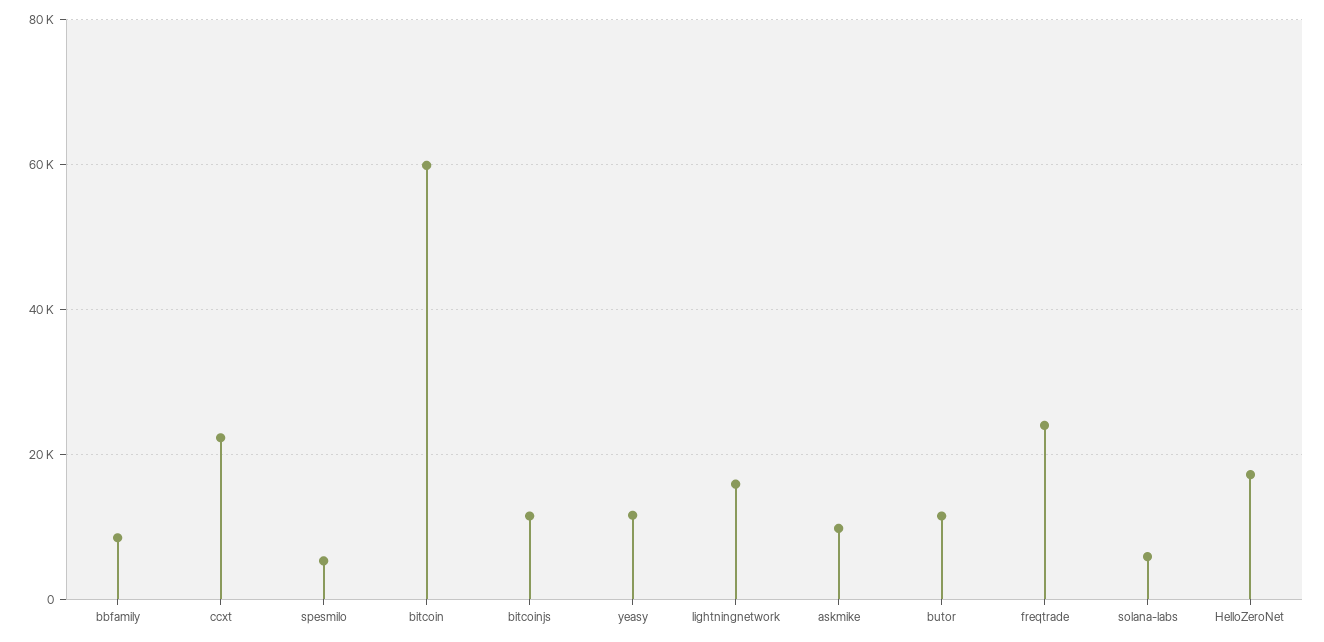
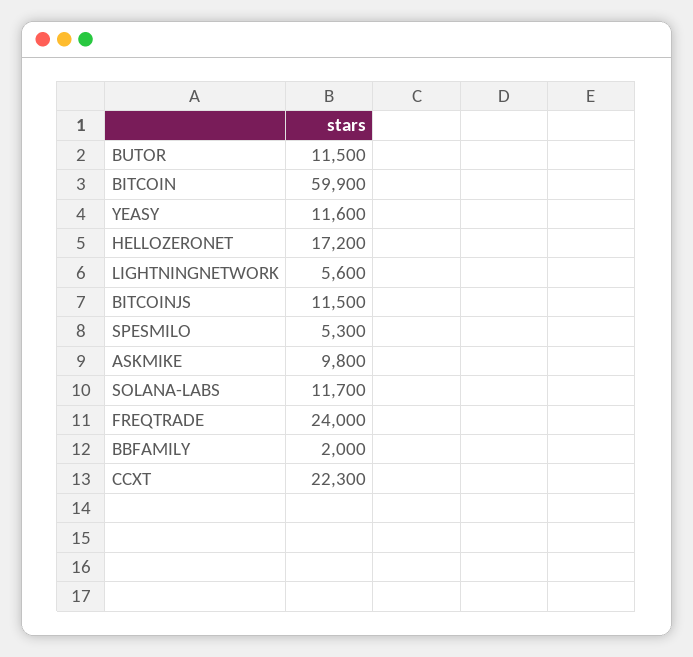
bbfamily: 8000 -> 2000
lightningnetwork: 16000 -> 5600
solana-labs: 6000 -> 11700

